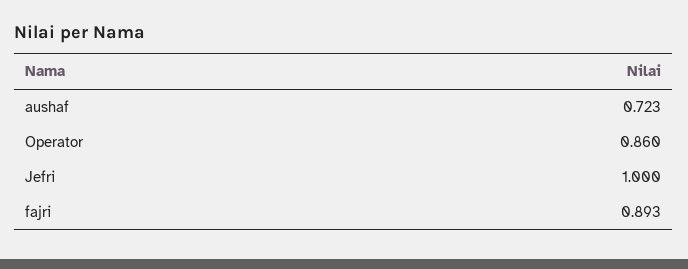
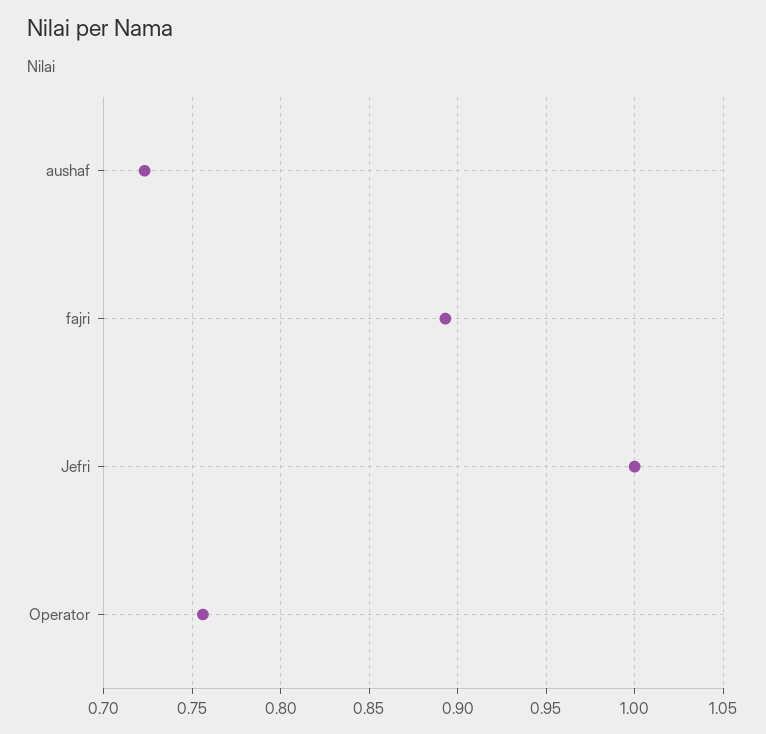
Operator: 0.86 -> 0.755

